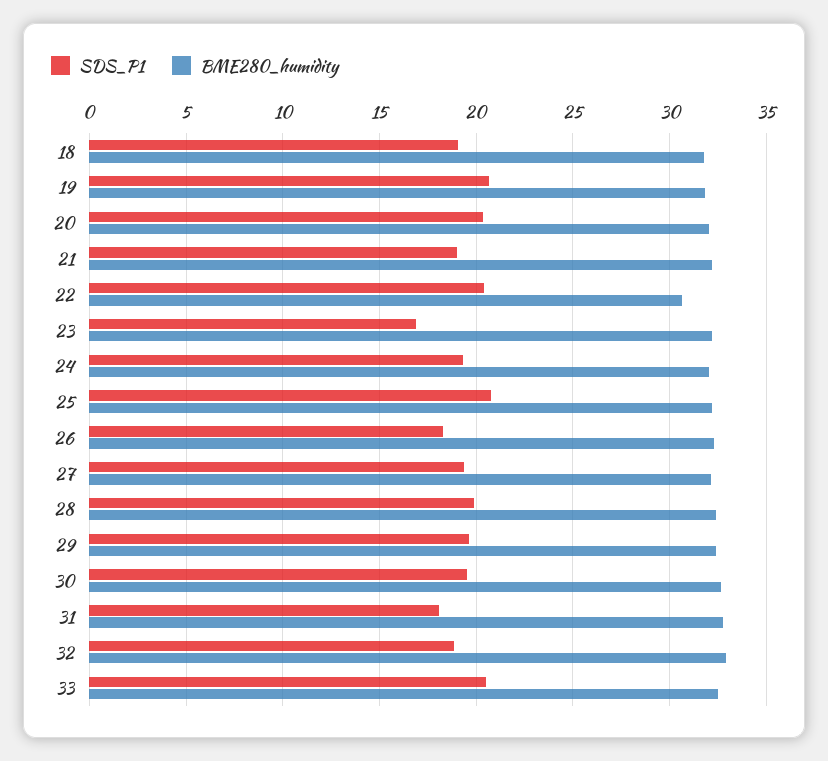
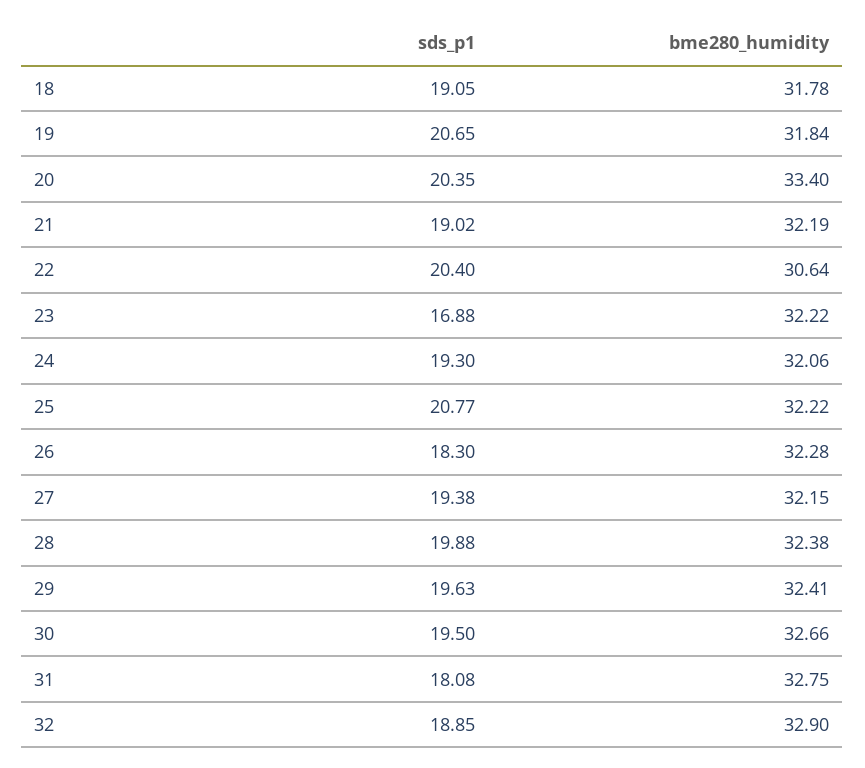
BME280_humidity, 20: 32 -> 33.4
SDS_P1, 33: 20.5 -> none
BME280_humidity, 33: 32.5 -> none

